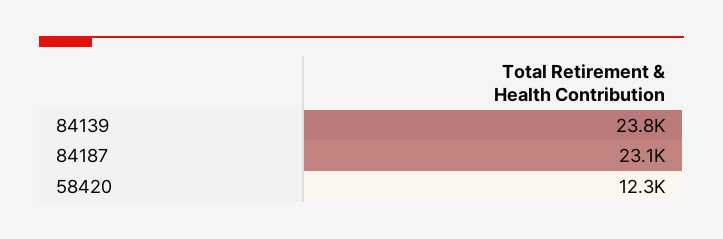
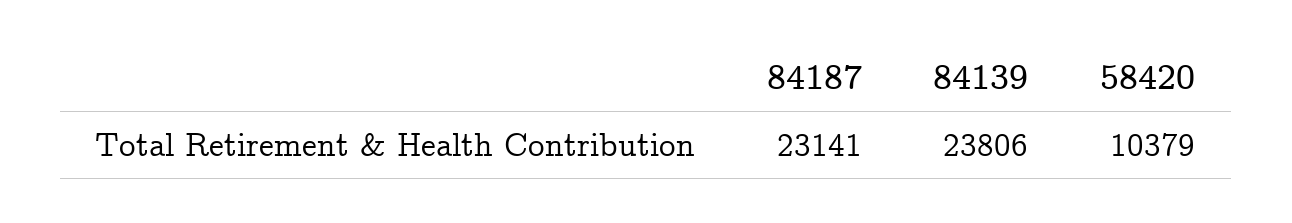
58420: 12300 -> 10379

